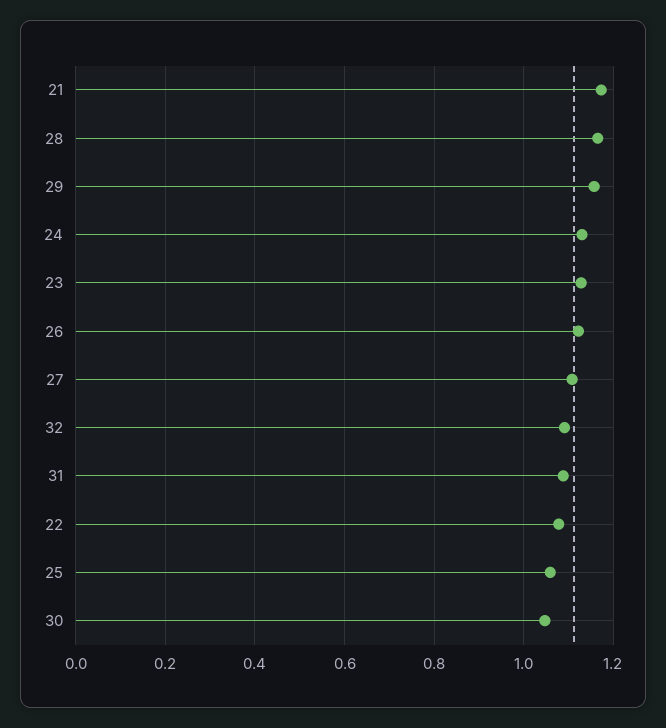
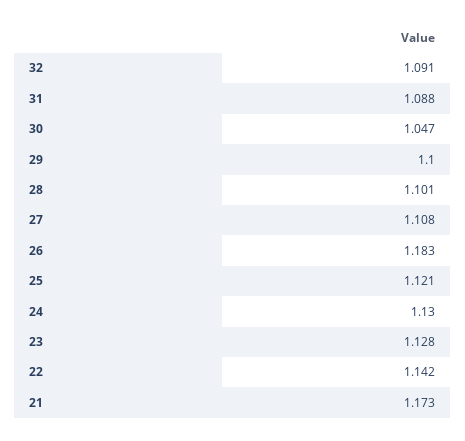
28: 1.16 -> 1.101
29: 1.16 -> 1.1
26: 1.12 -> 1.183
22: 1.08 -> 1.142
25: 1.06 -> 1.121

